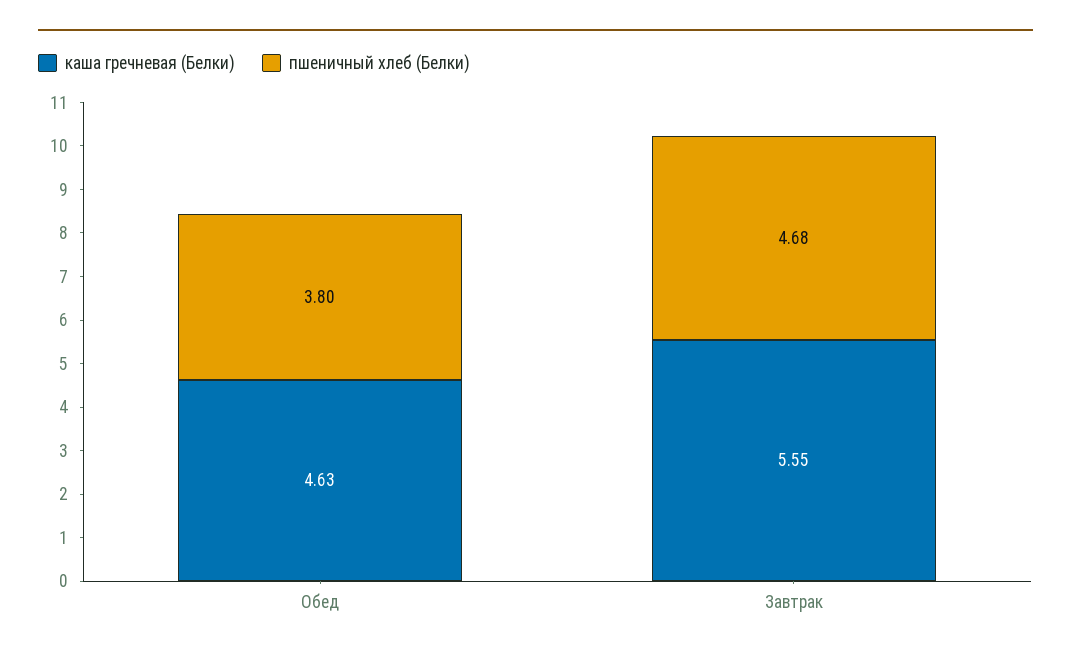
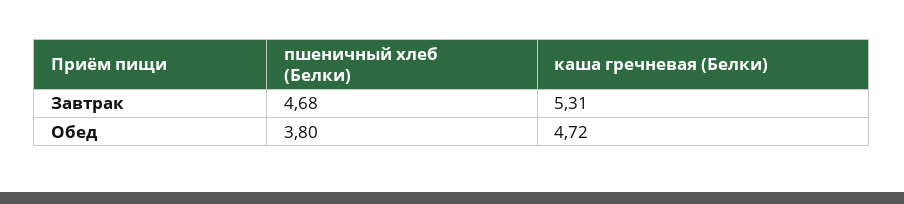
каша гречневая (Белки), Обед: 4.63 -> 4.72
каша гречневая (Белки), Завтрак: 5.55 -> 5.31

